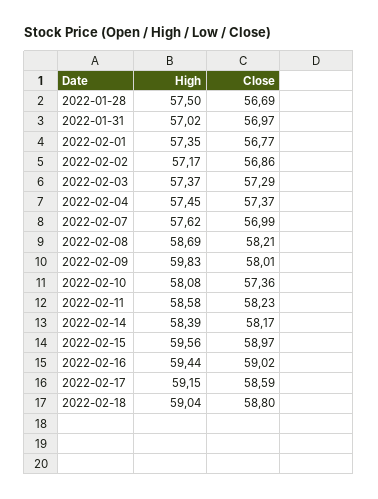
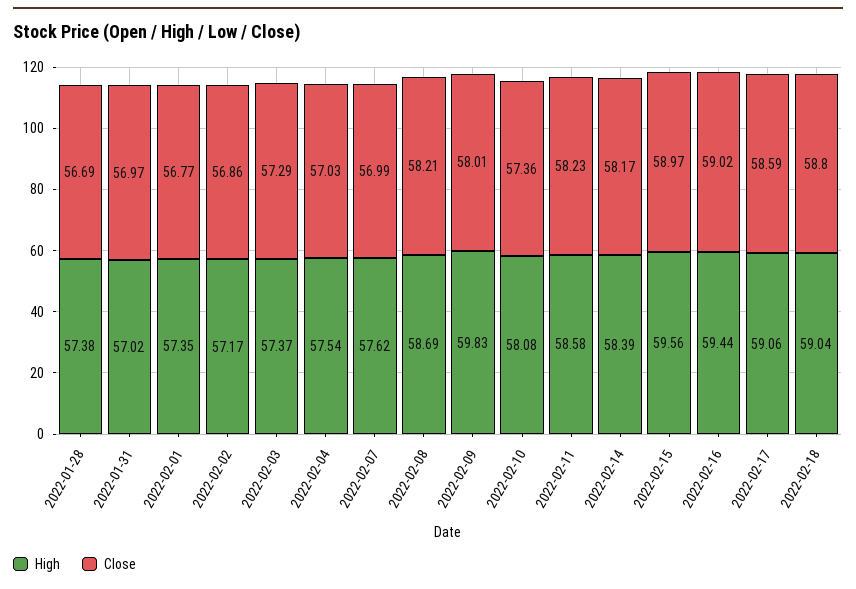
High, 2022-01-28: 57.5 -> 57.38
High, 2022-02-04: 57.45 -> 57.54
Close, 2022-02-04: 57.37 -> 57.03
High, 2022-02-17: 59.15 -> 59.06

